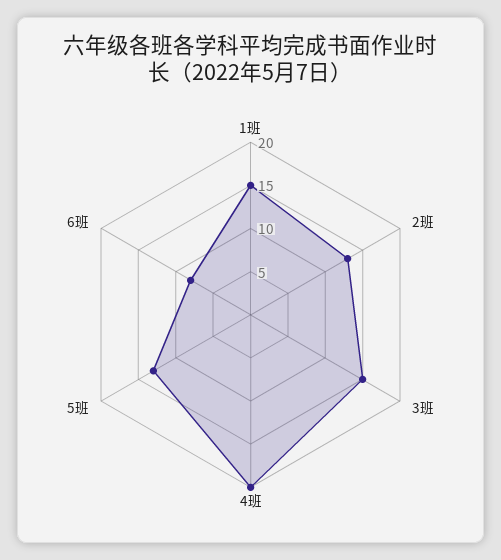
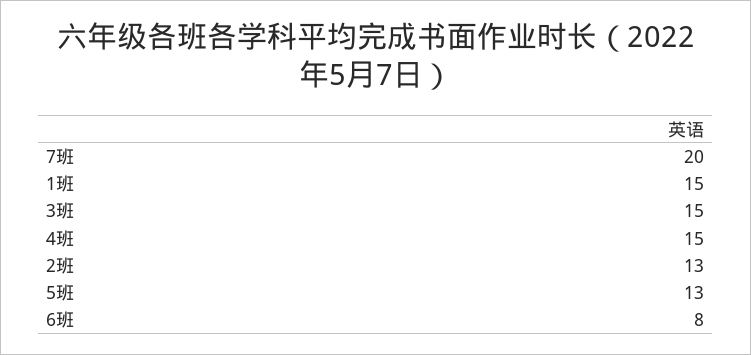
4班: 20 -> 15
7班: none -> 20

